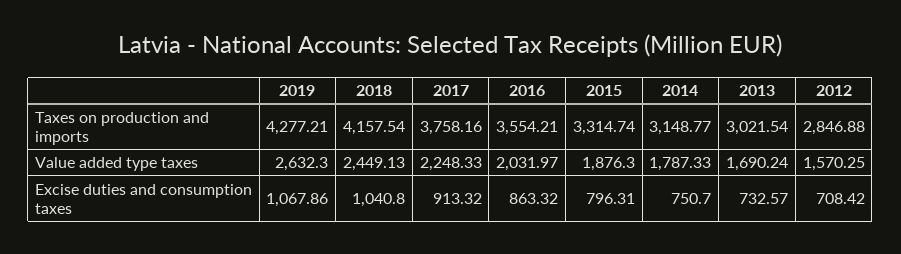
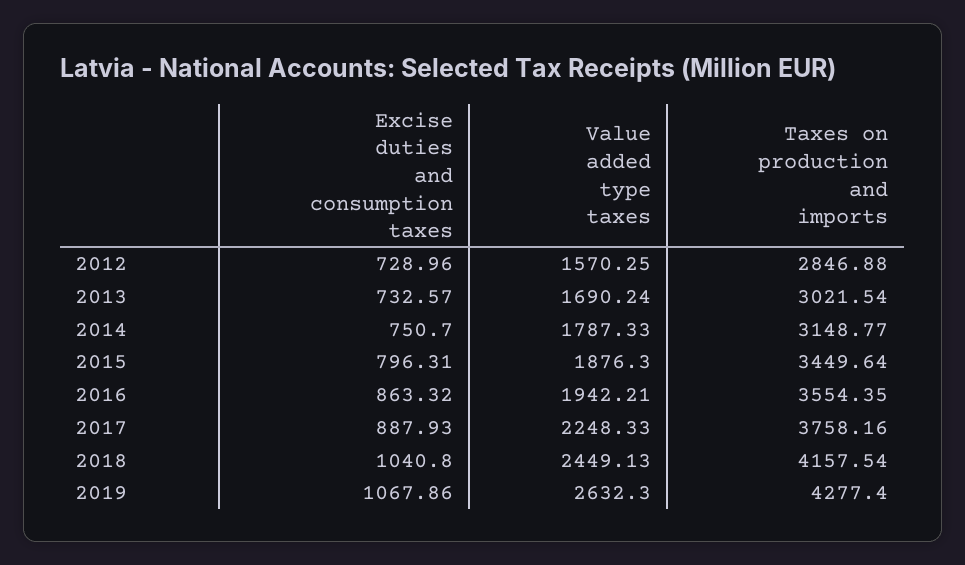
2019, Taxes on production and imports: 4277.21 -> 4277.4
2016, Taxes on production and imports: 3554.21 -> 3554.35
2015, Taxes on production and imports: 3314.74 -> 3449.64
2016, Value added type taxes: 2031.97 -> 1942.21
2017, Excise duties and consumption taxes: 913.32 -> 887.93
2012, Excise duties and consumption taxes: 708.42 -> 728.96

